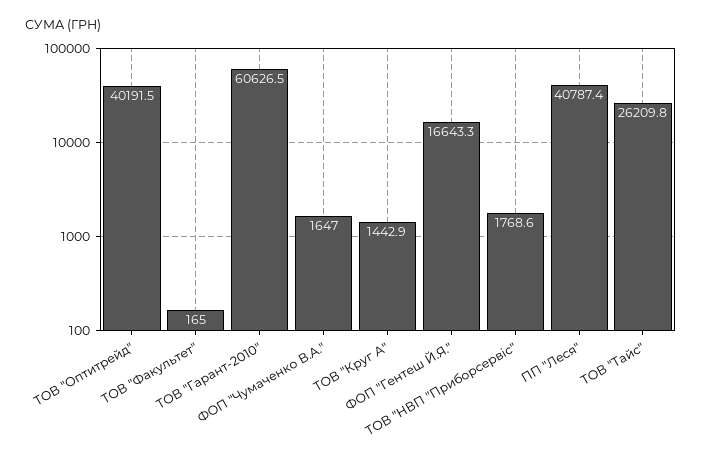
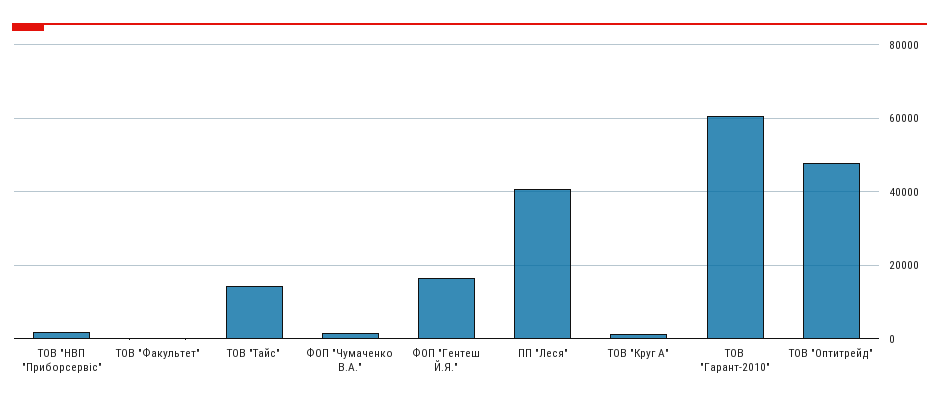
ТОВ "Оптитрейд": 40191.5 -> 48000
ТОВ "Тайс": 26209.8 -> 14000

